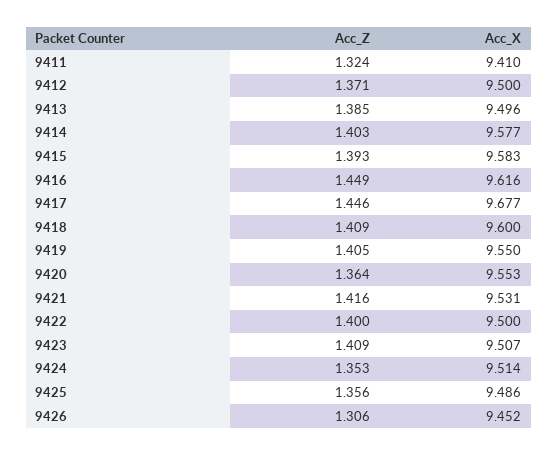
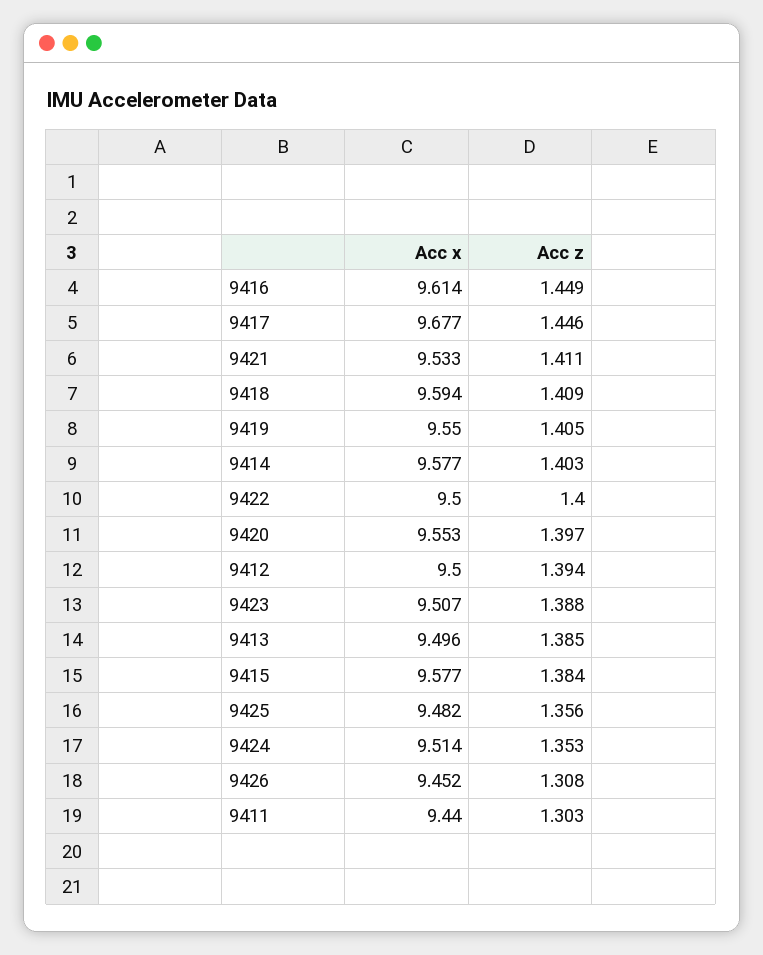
Acc_Z, 9411: 1.324 -> 1.303
Acc_X, 9411: 9.41 -> 9.44
Acc_Z, 9412: 1.371 -> 1.394
Acc_Z, 9415: 1.393 -> 1.384
Acc_X, 9415: 9.583 -> 9.577
Acc_X, 9416: 9.616 -> 9.614
Acc_X, 9418: 9.6 -> 9.594
Acc_Z, 9420: 1.364 -> 1.397
Acc_Z, 9421: 1.416 -> 1.411
Acc_X, 9421: 9.531 -> 9.533
Acc_Z, 9423: 1.409 -> 1.388
Acc_X, 9425: 9.486 -> 9.482
Acc_Z, 9426: 1.306 -> 1.308

